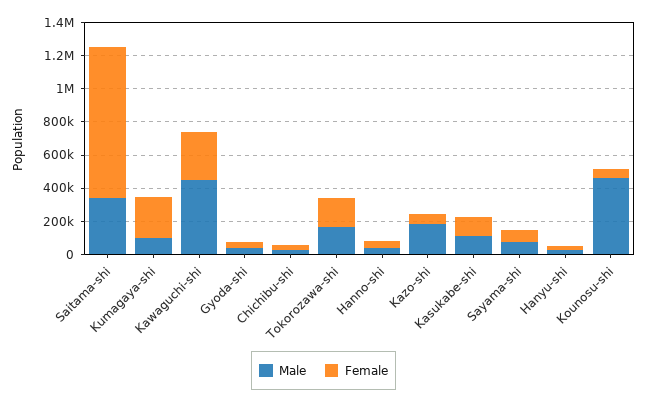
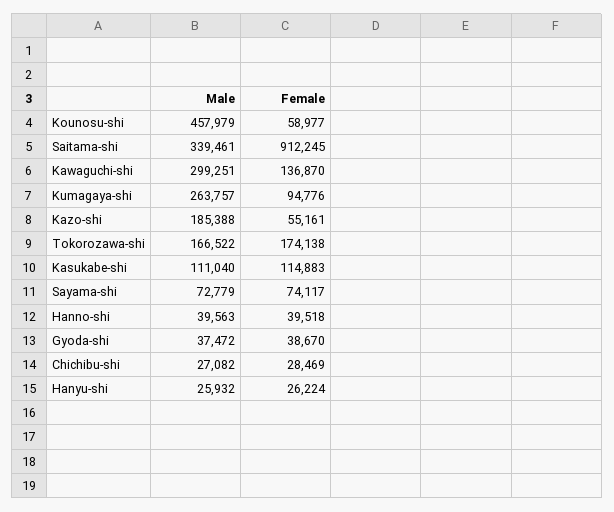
Male, Kumagaya-shi: 100000 -> 263757
Female, Kumagaya-shi: 250000 -> 94776
Male, Kawaguchi-shi: 450000 -> 299251
Female, Kawaguchi-shi: 300000 -> 136870

